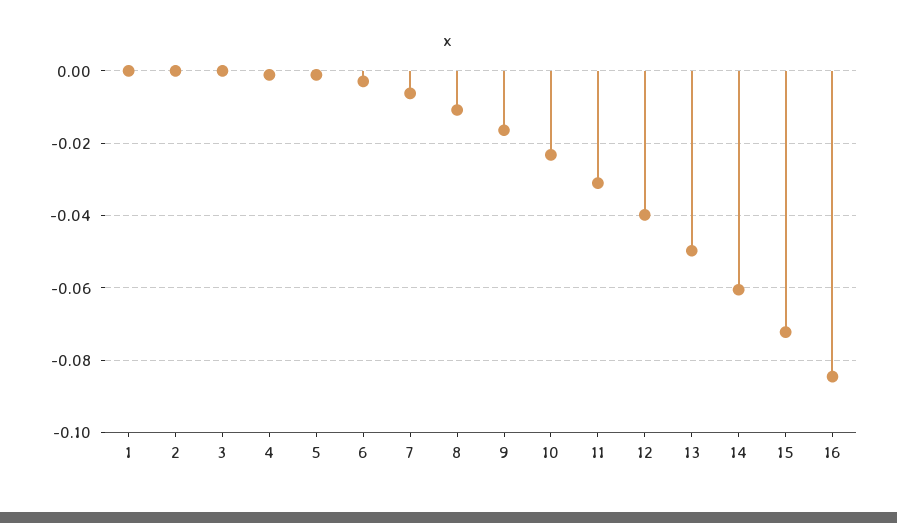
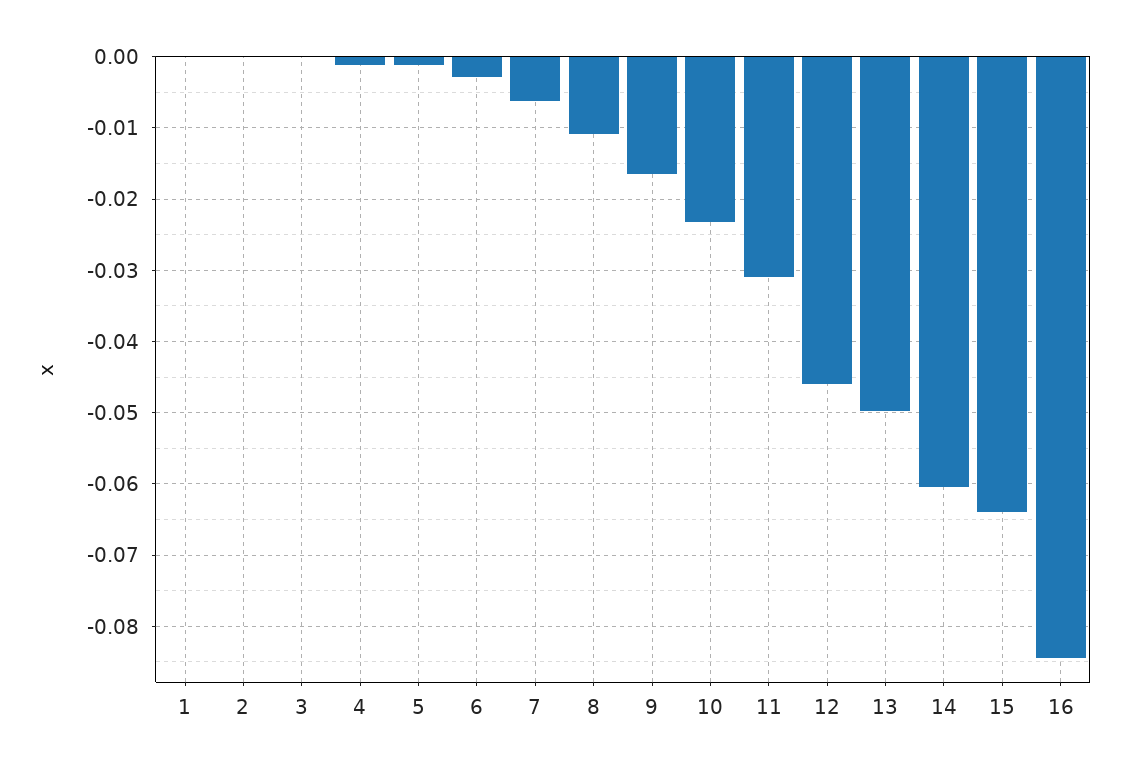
12: -0.04 -> -0.046
15: -0.072 -> -0.064

